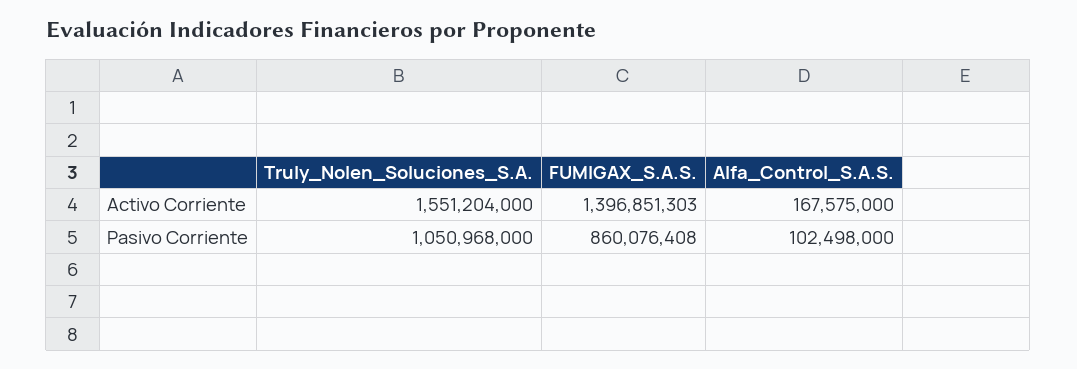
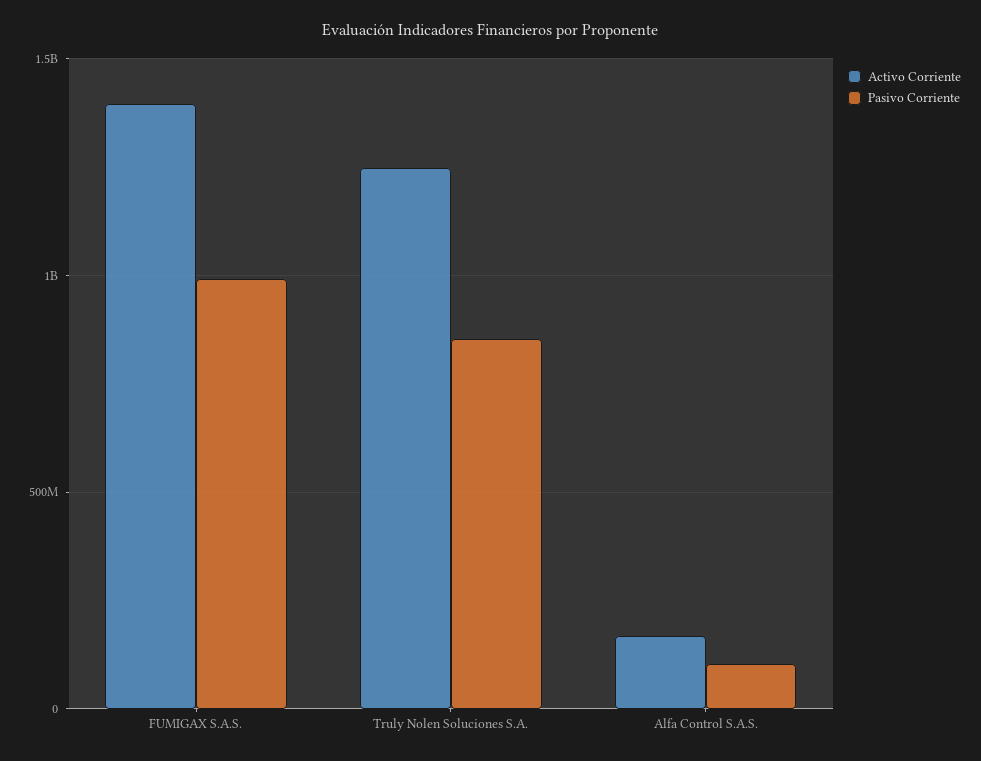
Activo Corriente, Truly_Nolen_Soluciones_S.A.: 1551204000 -> 1250000000
Pasivo Corriente, Truly_Nolen_Soluciones_S.A.: 1050968000 -> 850000000
Pasivo Corriente, FUMIGAX_S.A.S.: 860076408 -> 1000000000

